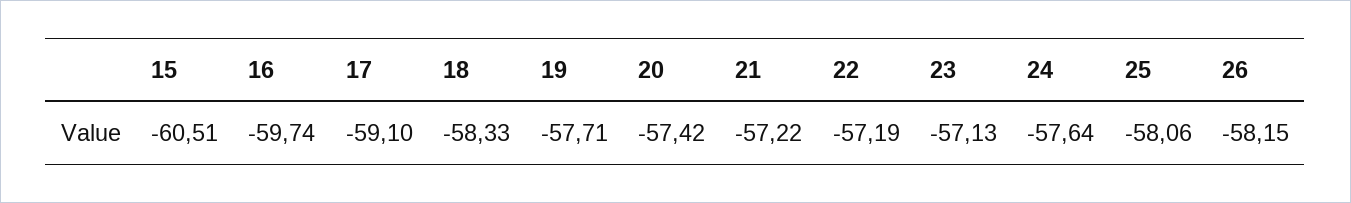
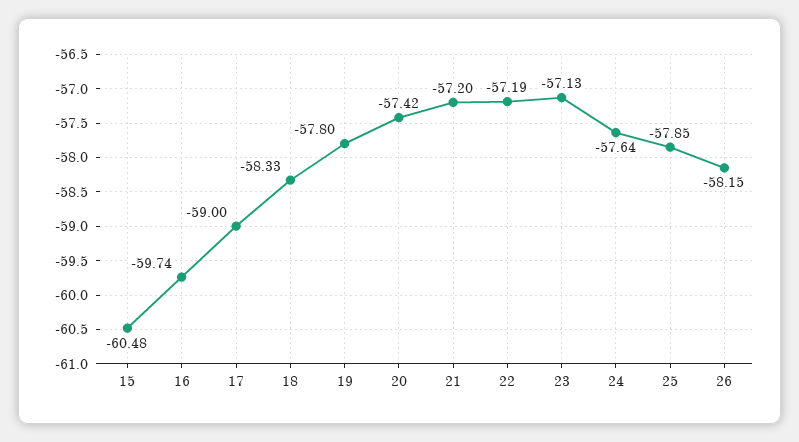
15: -60.51 -> -60.48
17: -59.1 -> -59
19: -57.71 -> -57.8
21: -57.22 -> -57.2
25: -58.06 -> -57.85

